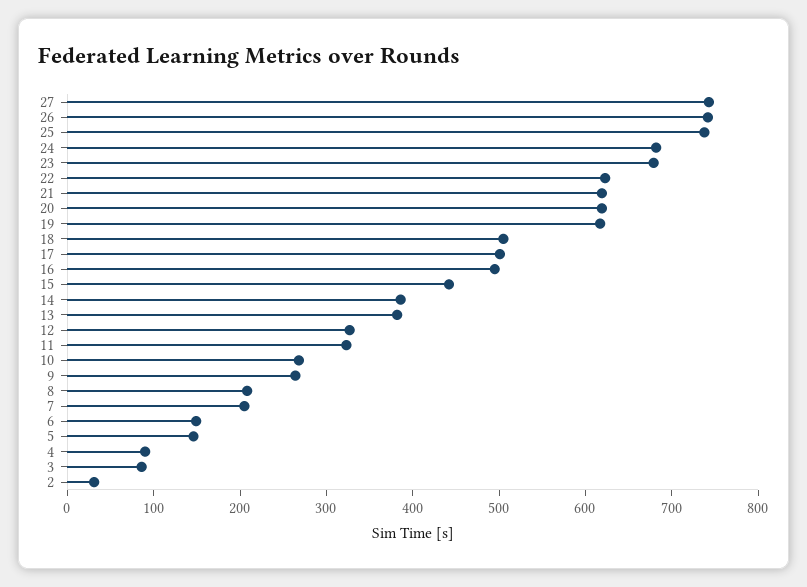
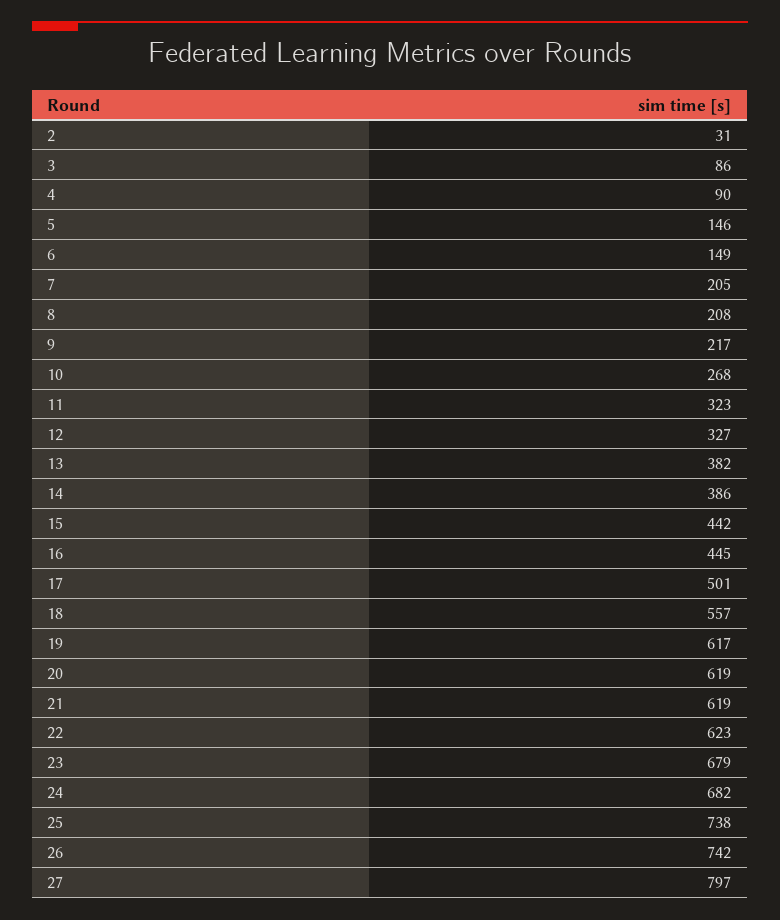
27: 740 -> 797
18: 500 -> 557
16: 500 -> 445
9: 260 -> 217

